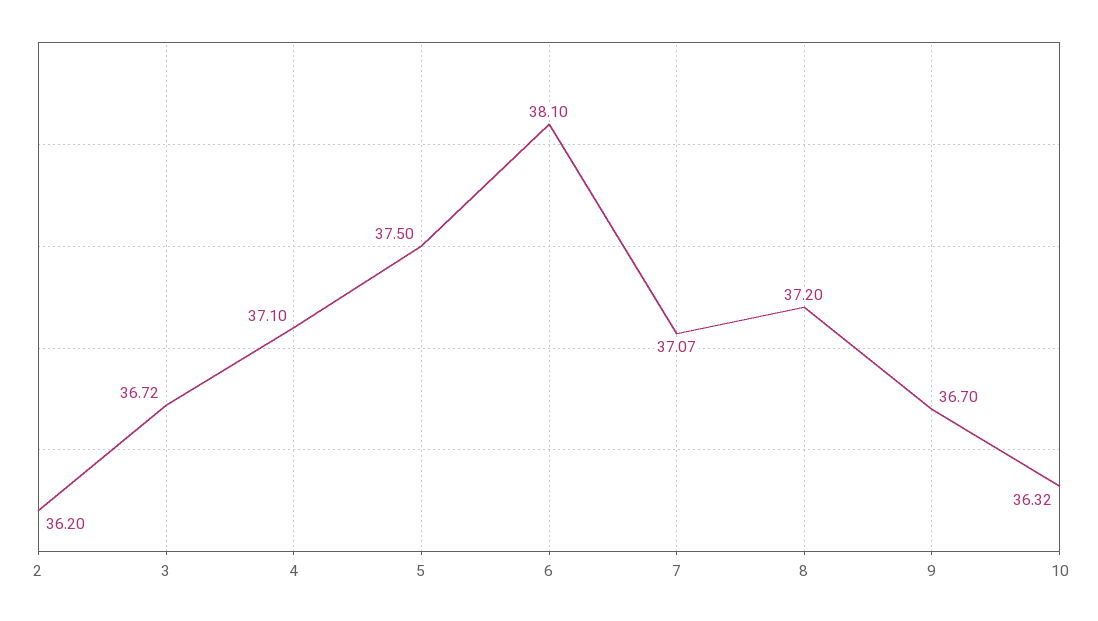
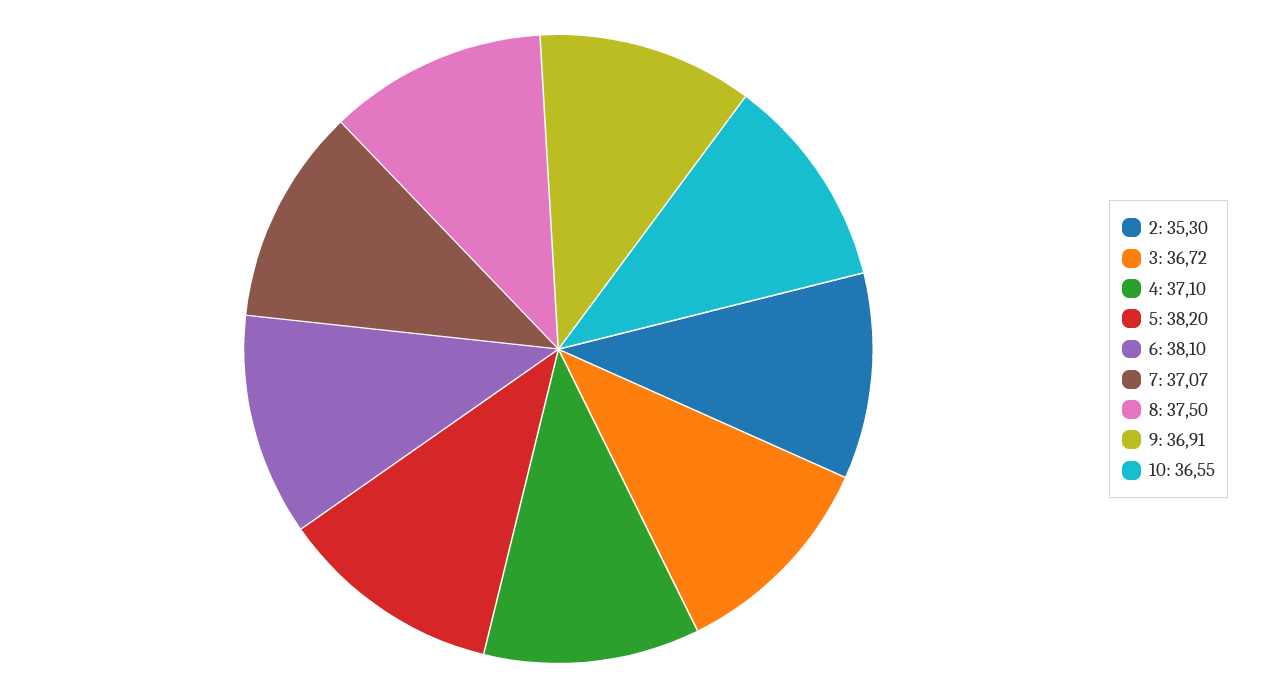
2: 36.2 -> 35.3
5: 37.5 -> 38.2
8: 37.2 -> 37.5
9: 36.7 -> 36.91
10: 36.32 -> 36.55

